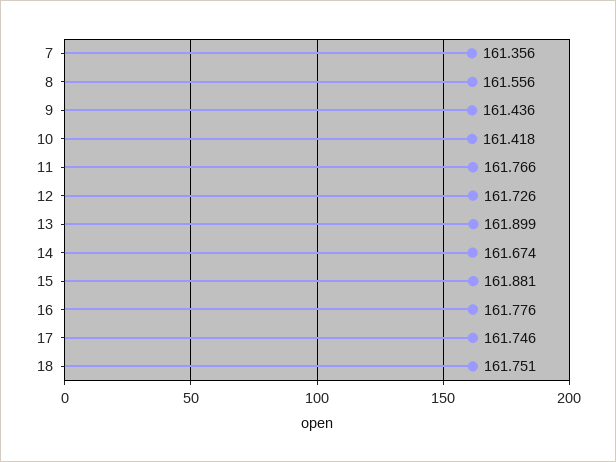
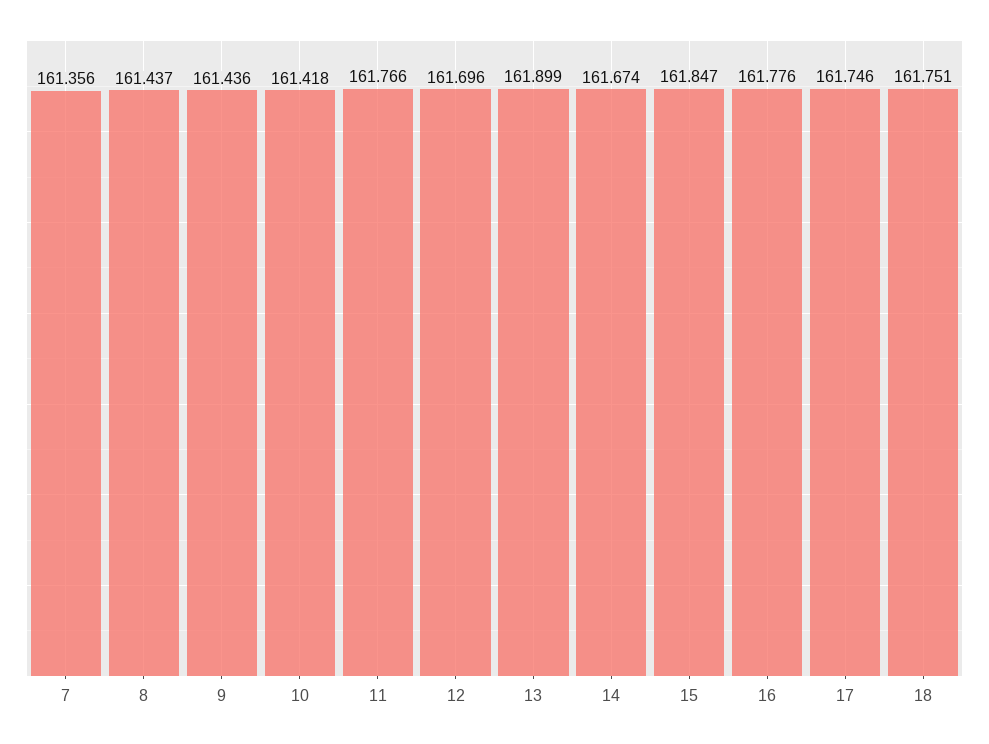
8: 161.556 -> 161.437
12: 161.726 -> 161.696
15: 161.881 -> 161.847

